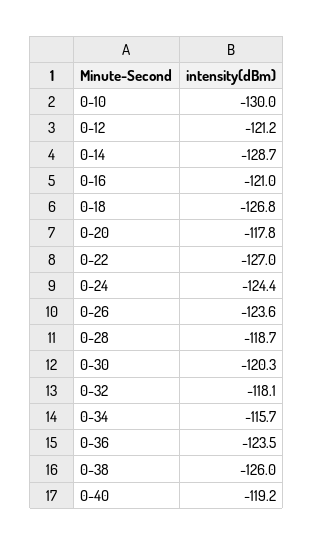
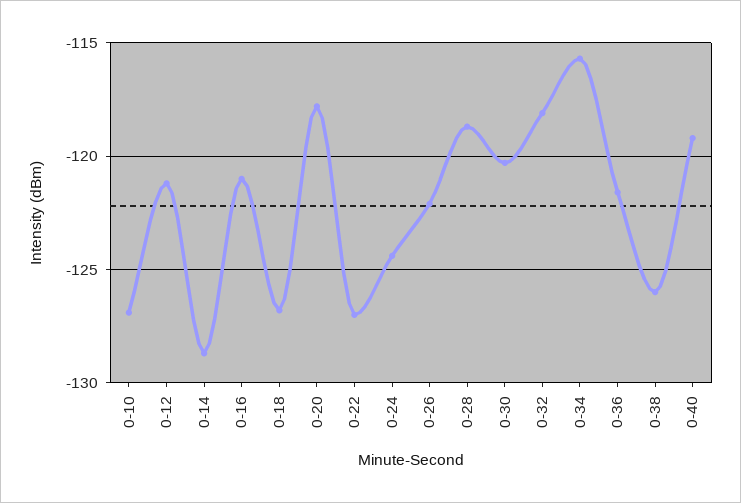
0-10: -130 -> -127
0-26: -123.6 -> -122
0-36: -123.5 -> -121.5

